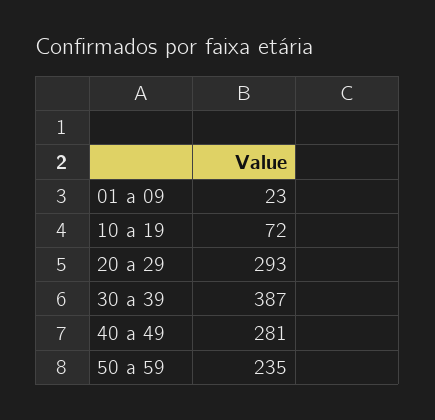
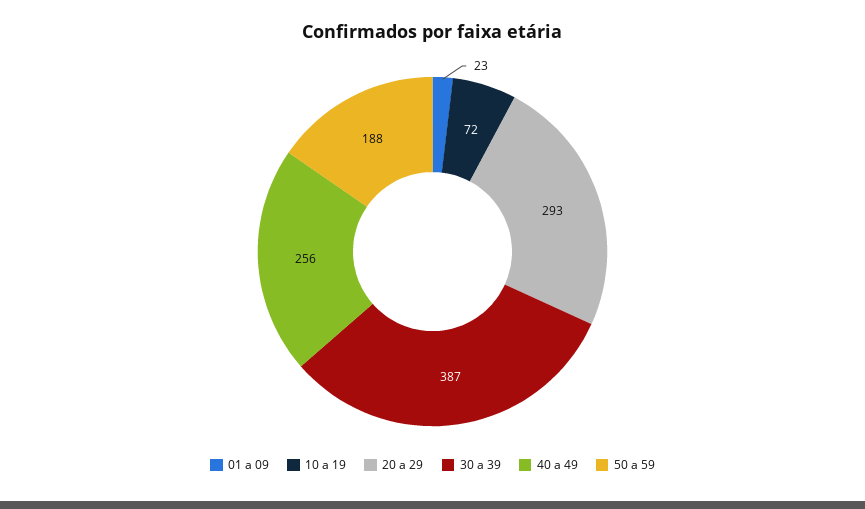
40 a 49: 281 -> 256
50 a 59: 235 -> 188

